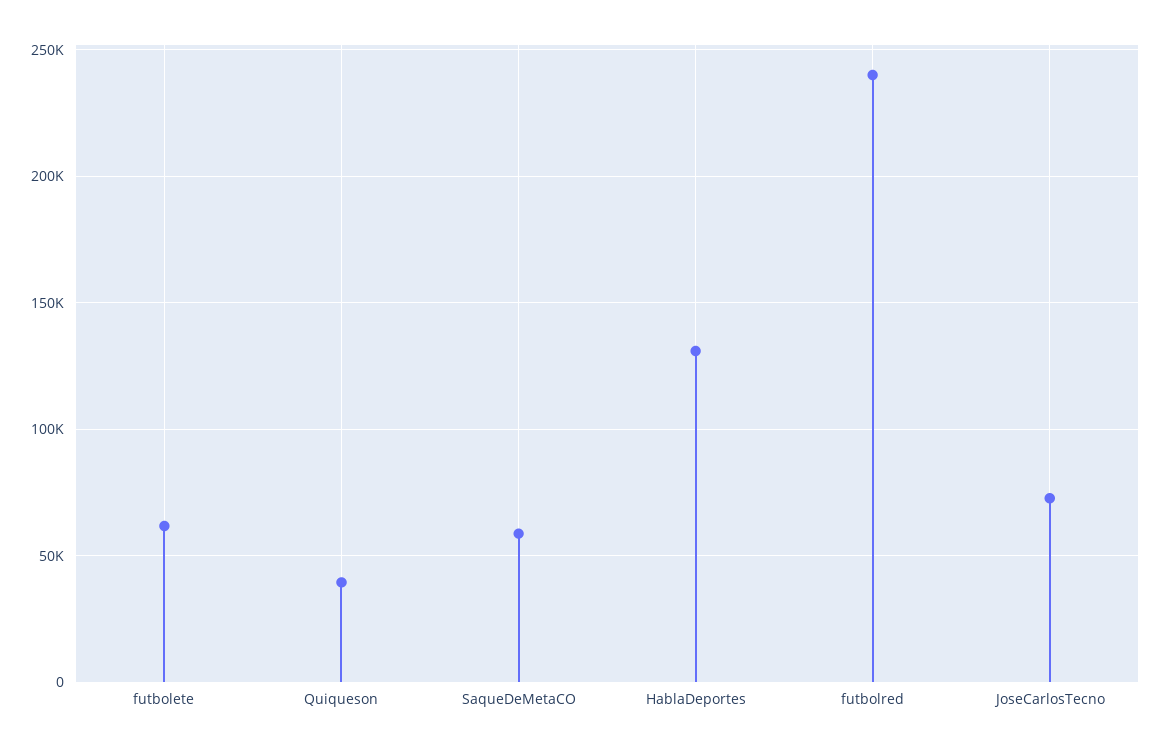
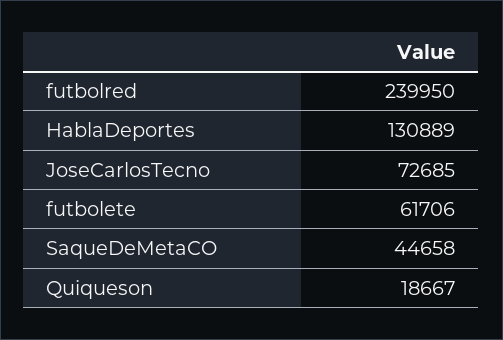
Quiqueson: 40000 -> 18667
SaqueDeMetaCO: 60000 -> 44658

